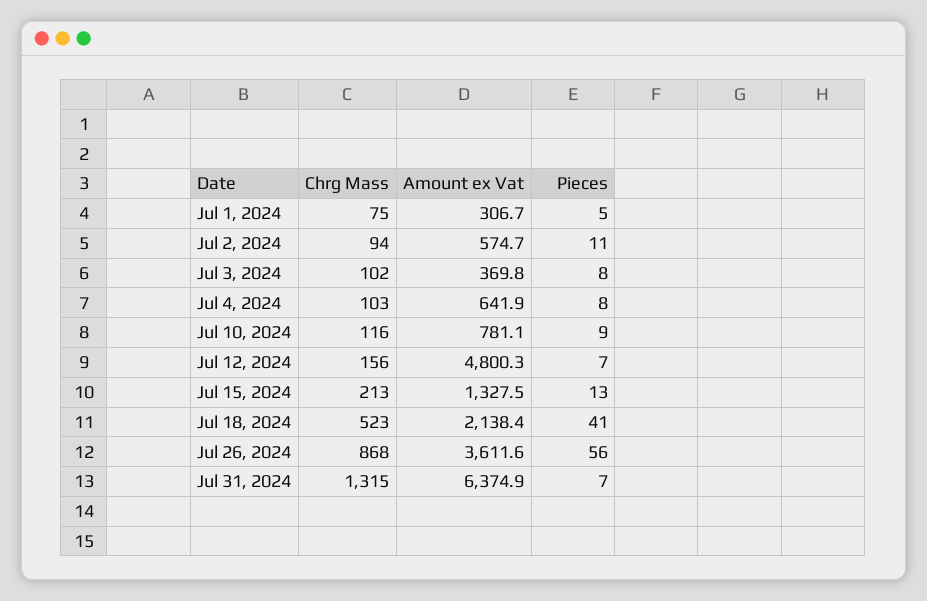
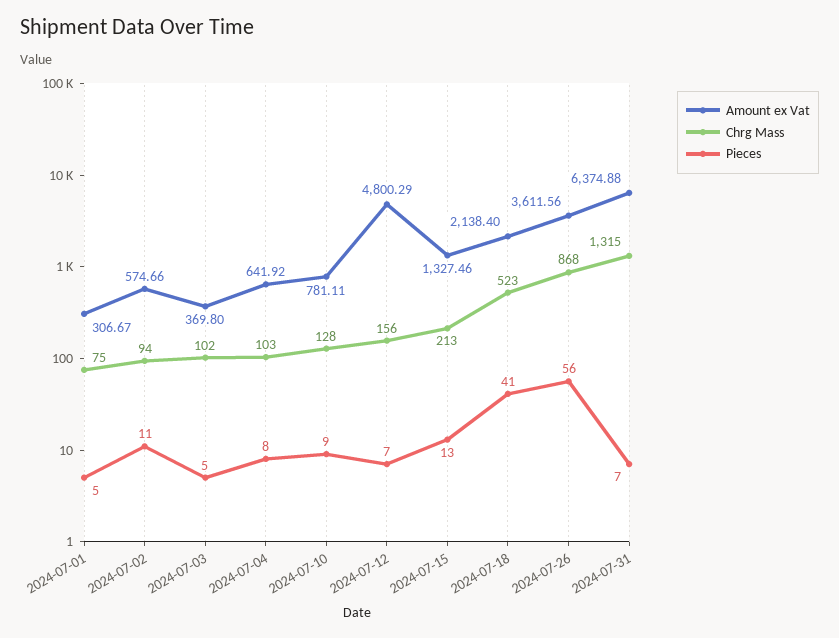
Pieces, Jul 3, 2024: 8 -> 5
Chrg Mass, Jul 10, 2024: 116 -> 128

